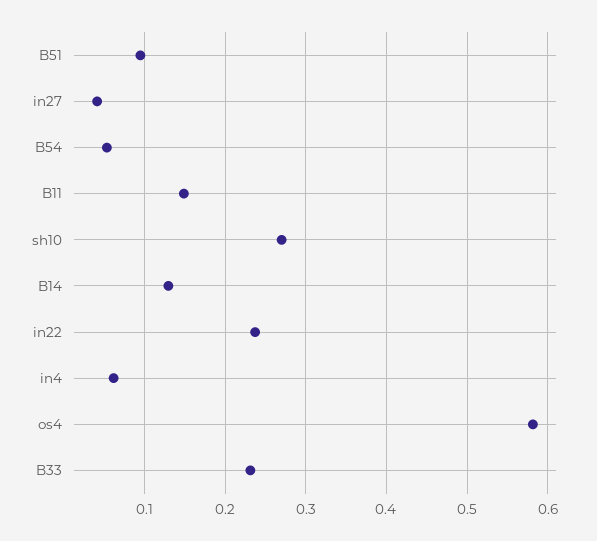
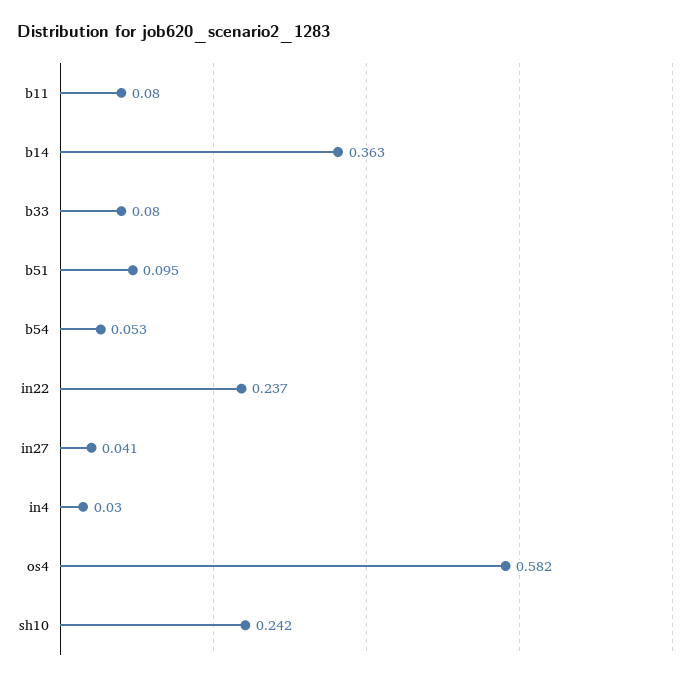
B11: 0.15 -> 0.08
sh10: 0.27 -> 0.242
B14: 0.13 -> 0.363
in4: 0.06 -> 0.03
B33: 0.23 -> 0.08

